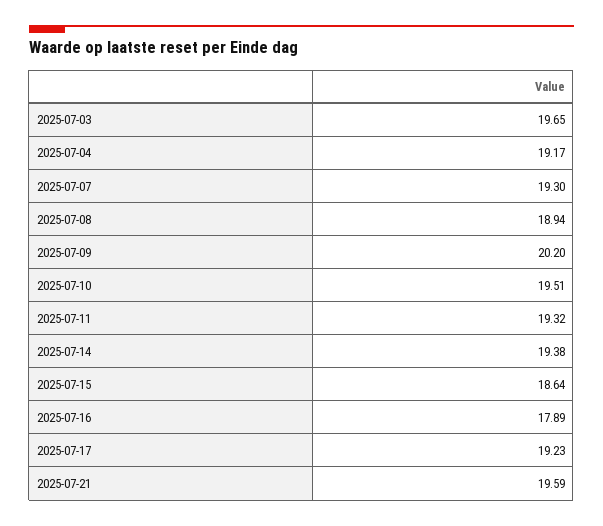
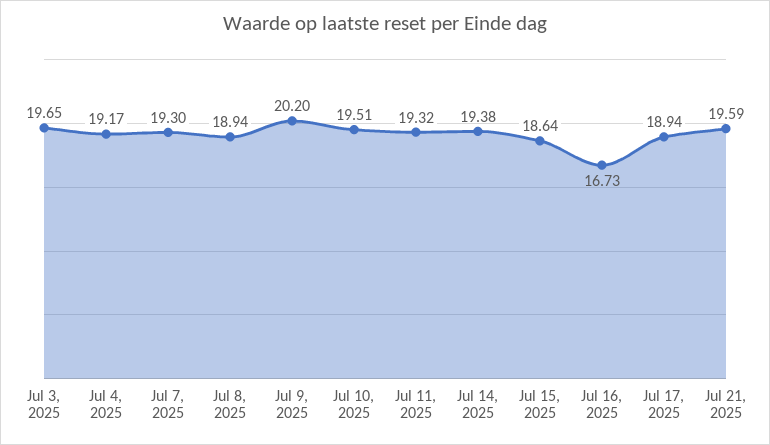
2025-07-16: 17.89 -> 16.73
2025-07-17: 19.23 -> 18.94

